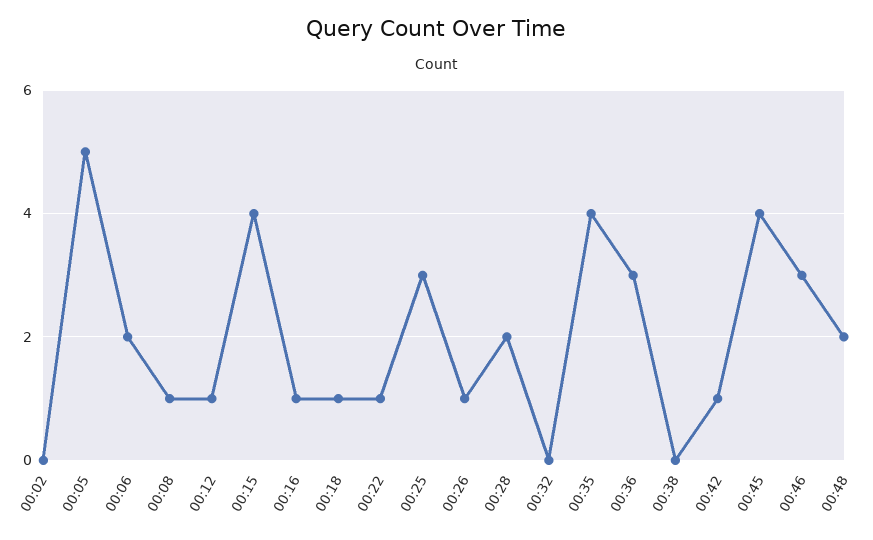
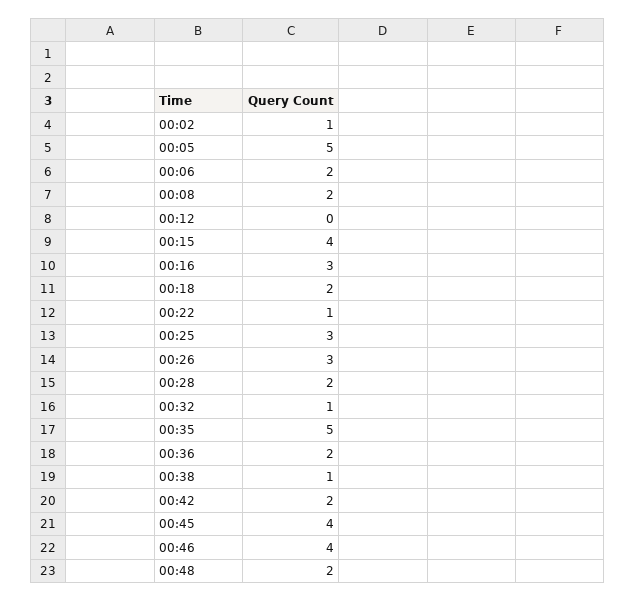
00:02: 0 -> 1
00:08: 1 -> 2
00:12: 1 -> 0
00:16: 1 -> 3
00:18: 1 -> 2
00:26: 1 -> 3
00:32: 0 -> 1
00:35: 4 -> 5
00:36: 3 -> 2
00:38: 0 -> 1
00:42: 1 -> 2
00:46: 3 -> 4

